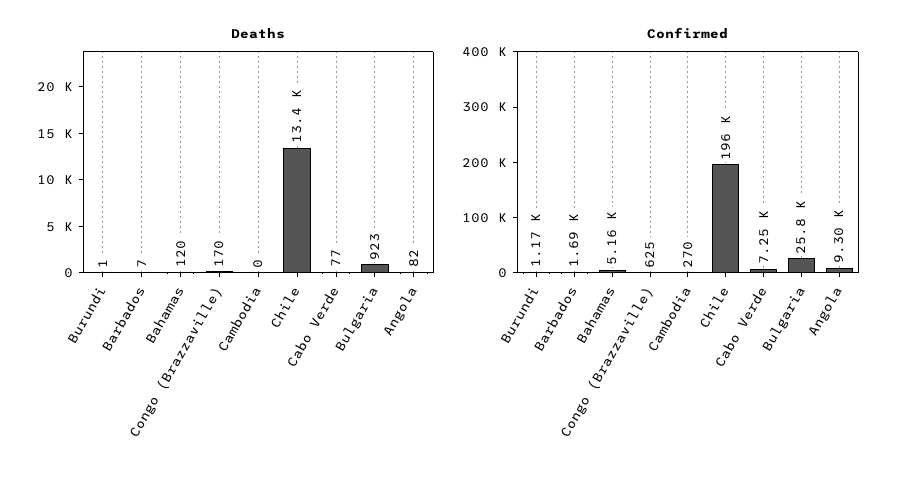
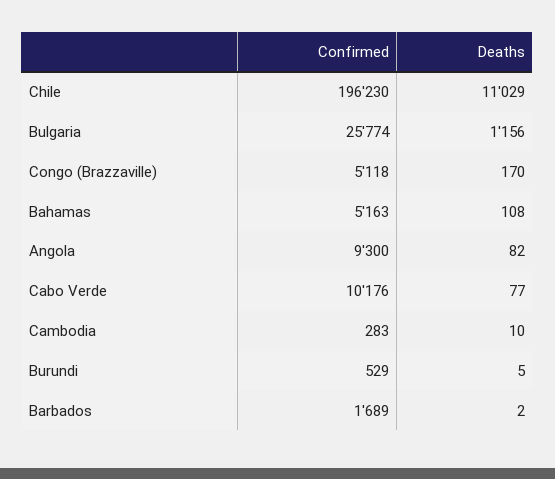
Deaths, Burundi: 1 -> 5
Deaths, Barbados: 7 -> 2
Deaths, Bahamas: 120 -> 108
Deaths, Cambodia: 0 -> 10
Deaths, Chile: 13400 -> 11029
Deaths, Bulgaria: 923 -> 1156
Confirmed, Burundi: 1170 -> 529
Confirmed, Congo (Brazzaville): 625 -> 5118
Confirmed, Cambodia: 270 -> 283
Confirmed, Cabo Verde: 7250 -> 10176

